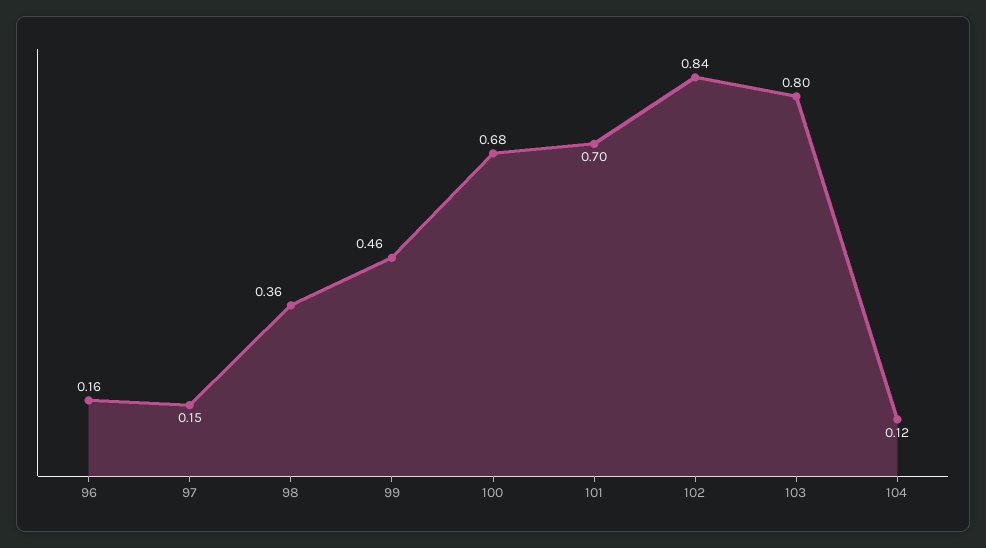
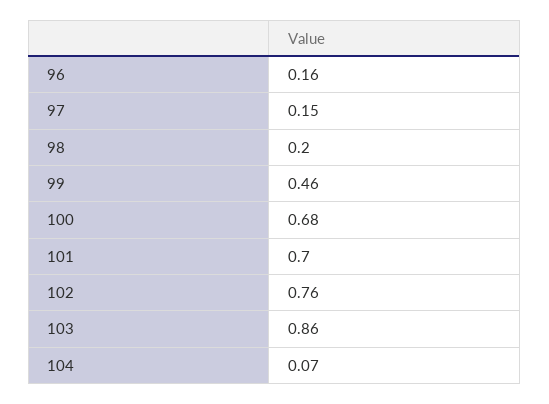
98: 0.36 -> 0.2
102: 0.84 -> 0.76
103: 0.8 -> 0.86
104: 0.12 -> 0.07

